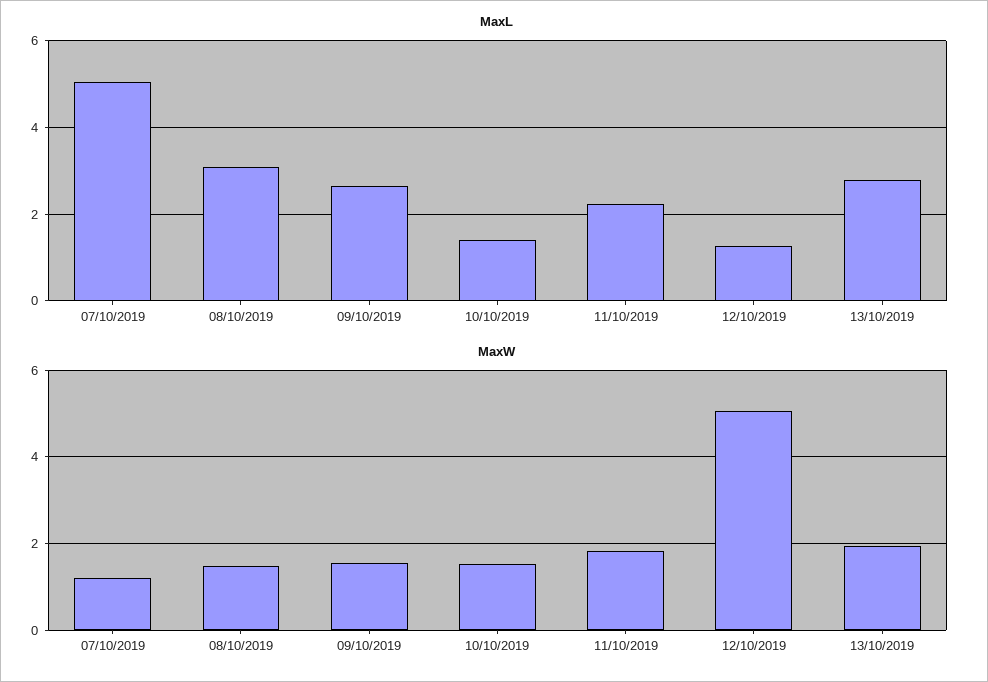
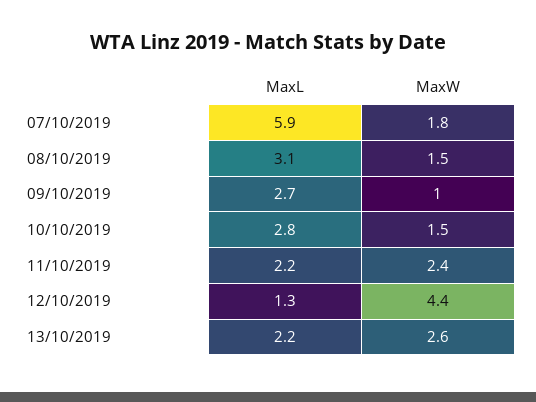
MaxL, 07/10/2019: 5 -> 5.9
MaxL, 10/10/2019: 1.4 -> 2.8
MaxL, 13/10/2019: 2.8 -> 2.2
MaxW, 07/10/2019: 1.2 -> 1.8
MaxW, 09/10/2019: 1.6 -> 1
MaxW, 11/10/2019: 1.8 -> 2.4
MaxW, 12/10/2019: 5 -> 4.4
MaxW, 13/10/2019: 2 -> 2.6

